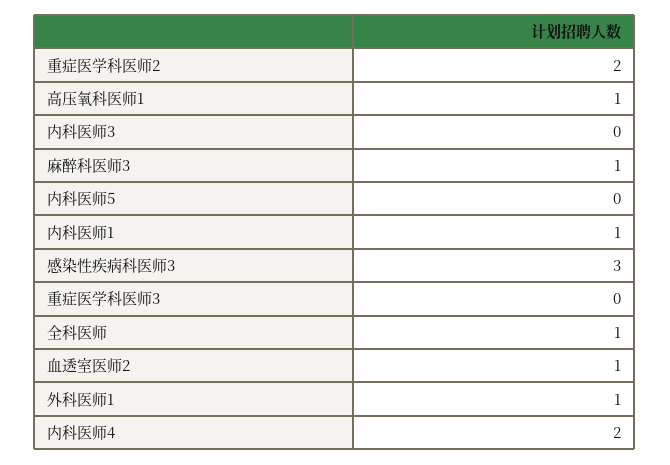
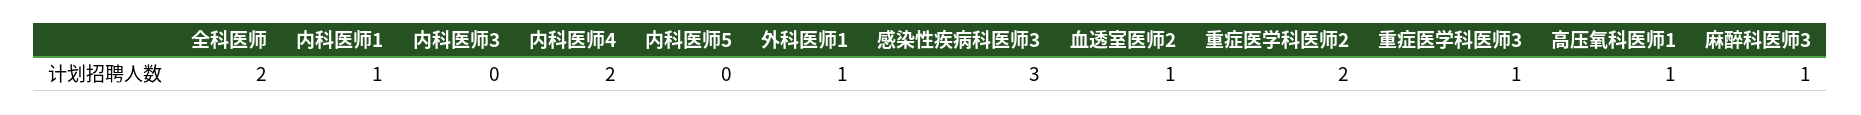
重症医学科医师3: 0 -> 1
全科医师: 1 -> 2

